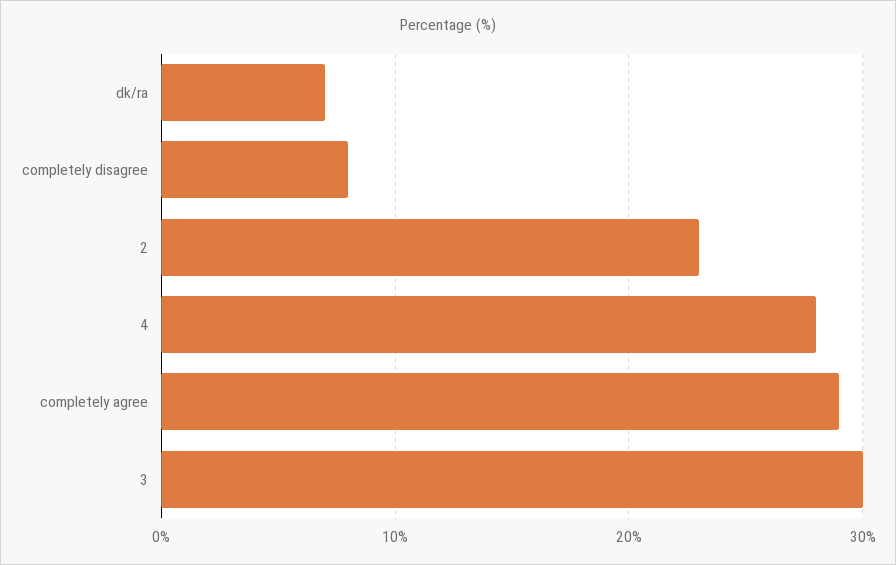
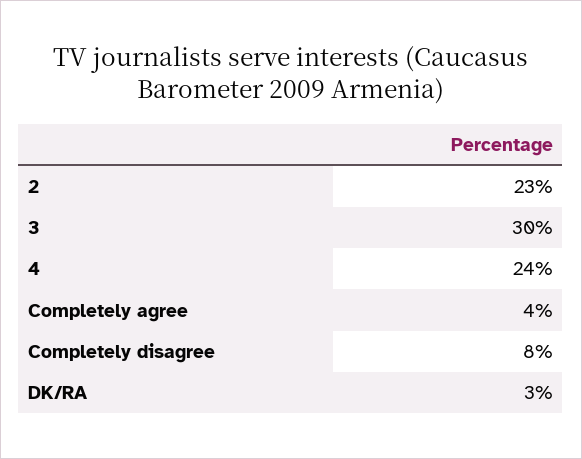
dk/ra: 7 -> 3
4: 28 -> 24
completely agree: 29 -> 4

